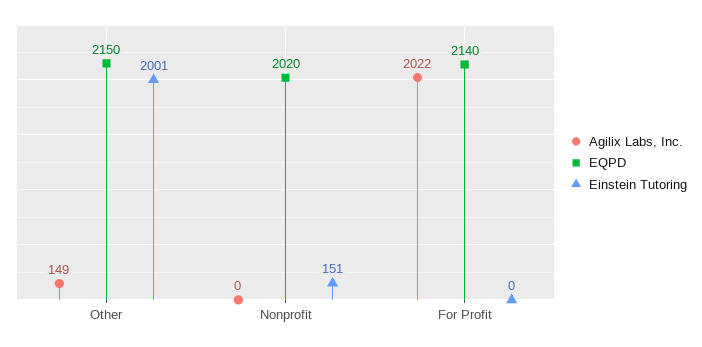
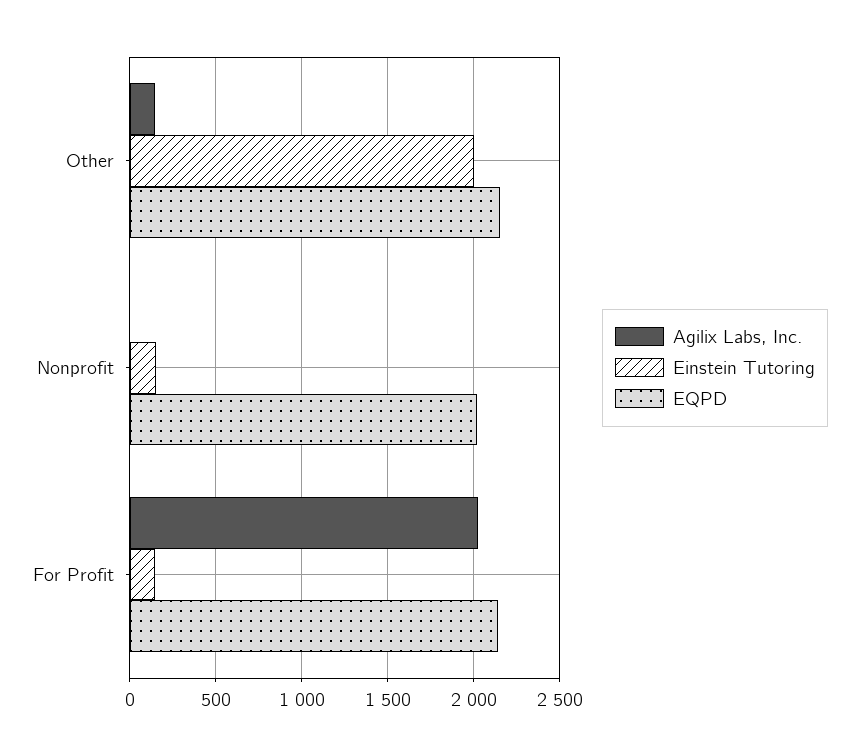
Einstein Tutoring, For Profit: 0 -> 150

